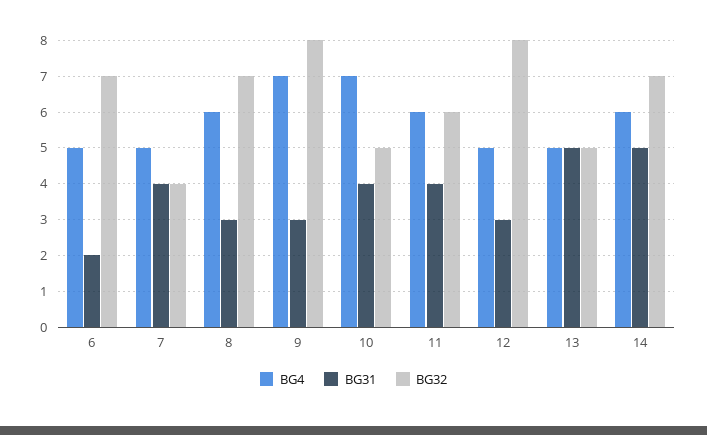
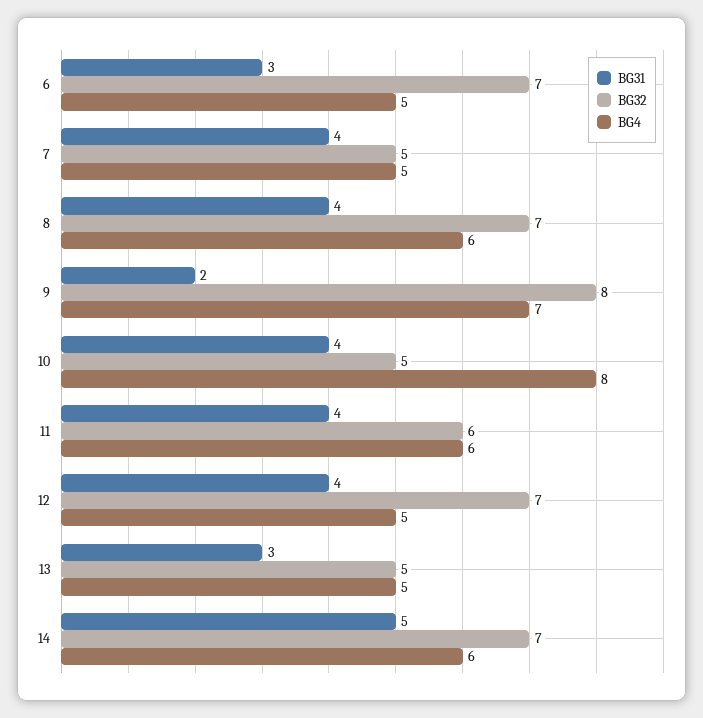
BG31, 6: 2 -> 3
BG32, 7: 4 -> 5
BG31, 8: 3 -> 4
BG31, 9: 3 -> 2
BG4, 10: 7 -> 8
BG31, 12: 3 -> 4
BG32, 12: 8 -> 7
BG31, 13: 5 -> 3

